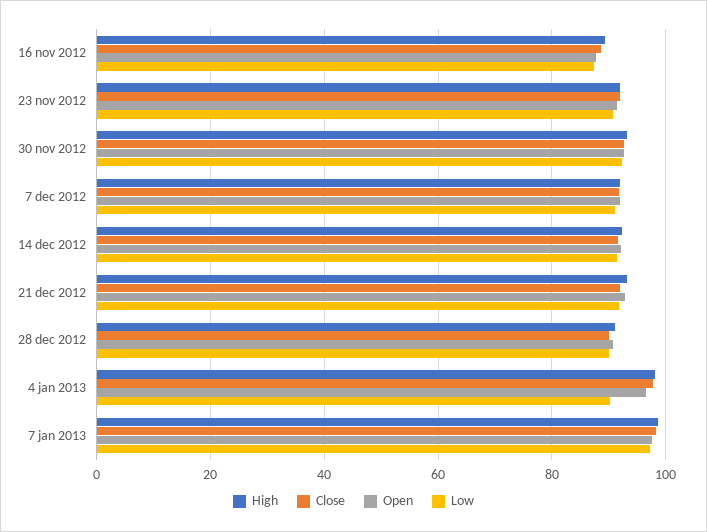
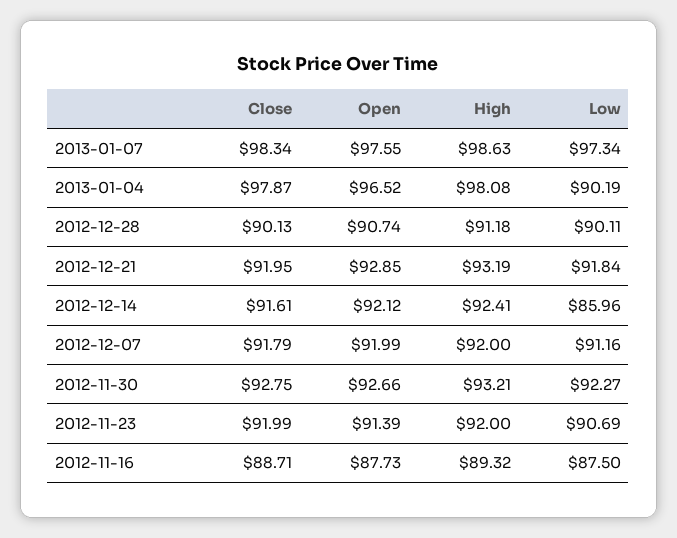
Low, 14 dec 2012: 92 -> 85.96

